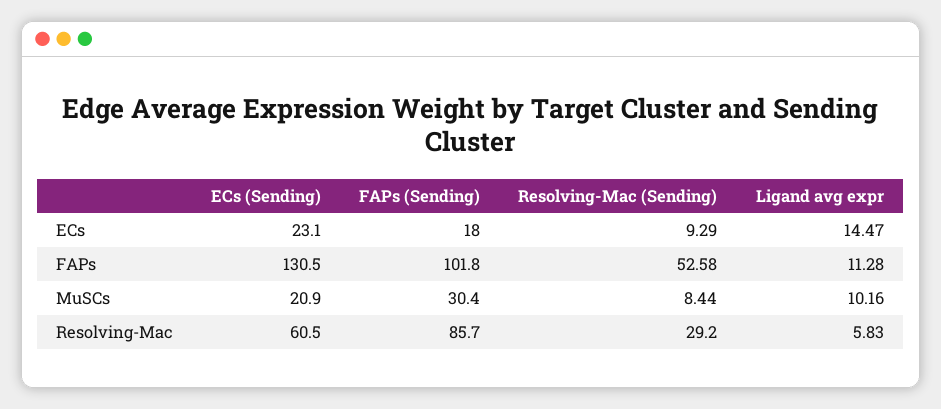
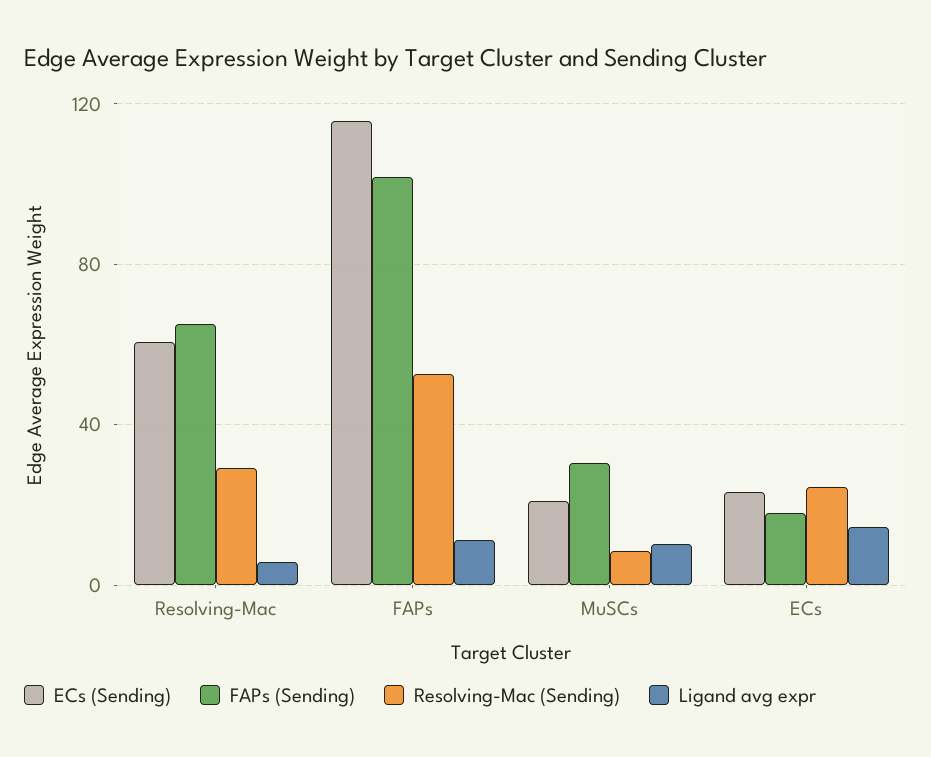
Resolving-Mac (Sending), ECs: 9.29 -> 25
ECs (Sending), FAPs: 130.5 -> 115
FAPs (Sending), Resolving-Mac: 85.7 -> 65

